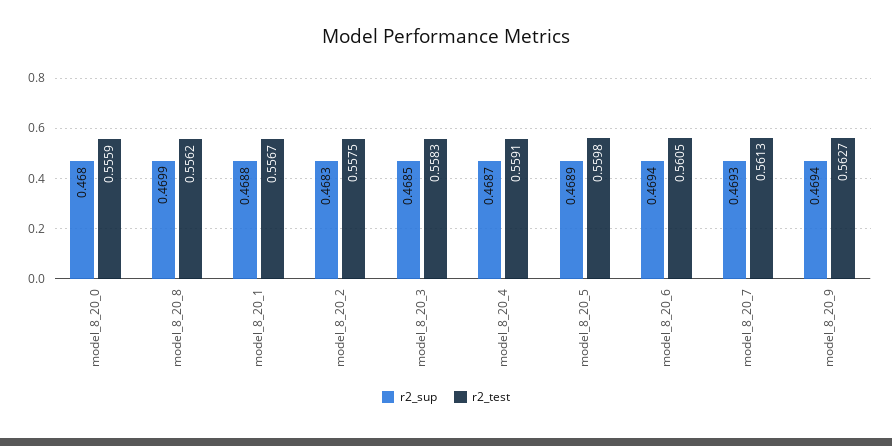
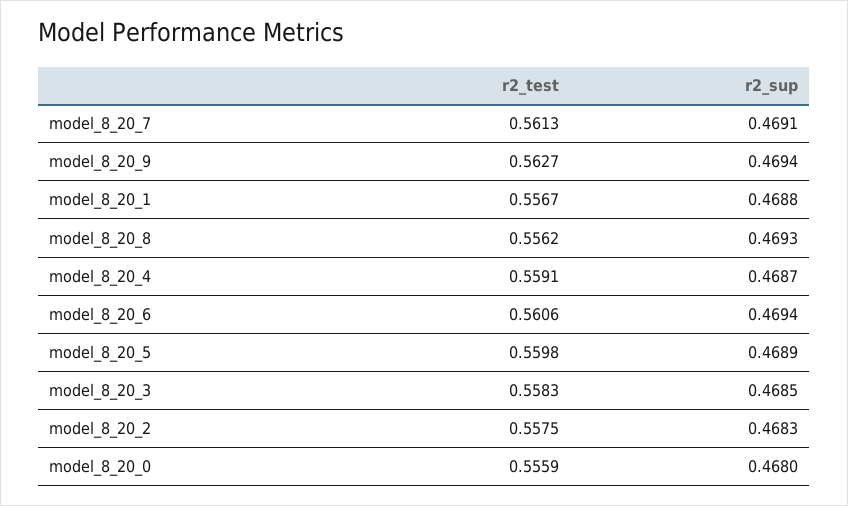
r2_sup, model_8_20_8: 0.4699 -> 0.4693
r2_test, model_8_20_6: 0.5605 -> 0.5606
r2_sup, model_8_20_7: 0.4693 -> 0.4691

